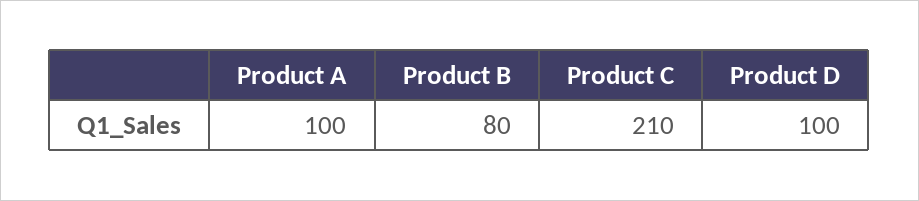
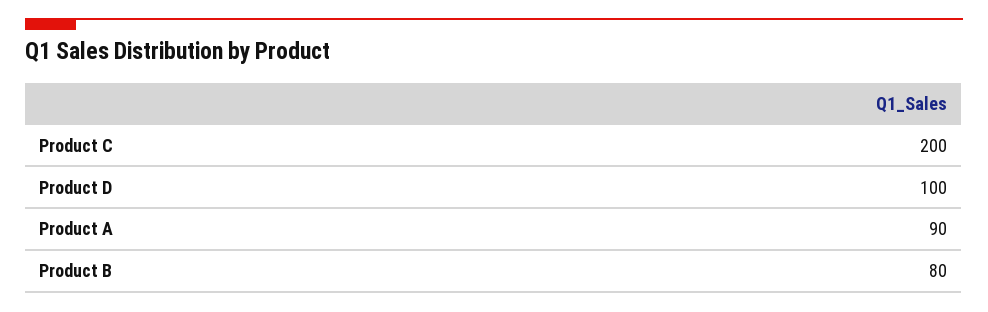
Product A: 100 -> 90
Product C: 210 -> 200

